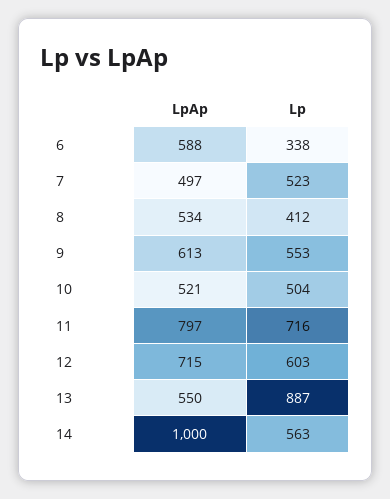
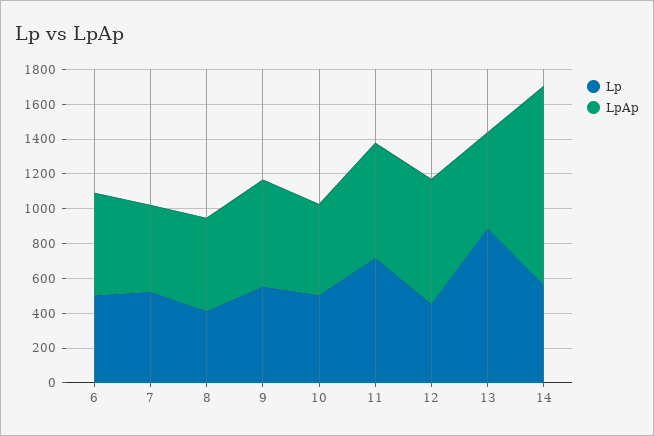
Lp, 6: 338 -> 500
LpAp, 11: 797 -> 650
Lp, 12: 603 -> 450
LpAp, 14: 1000 -> 1150

